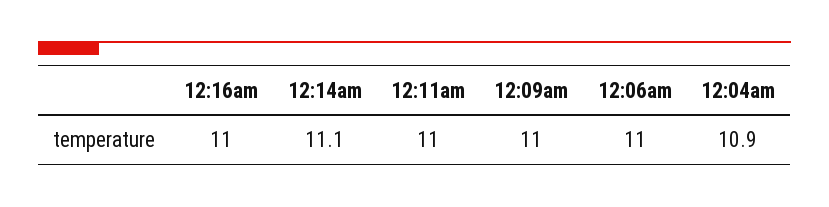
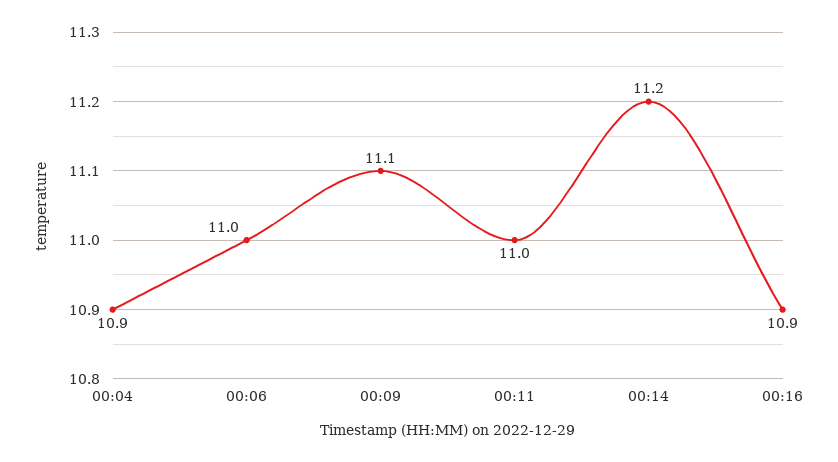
12:16am: 11 -> 10.9
12:14am: 11.1 -> 11.2
12:09am: 11 -> 11.1

